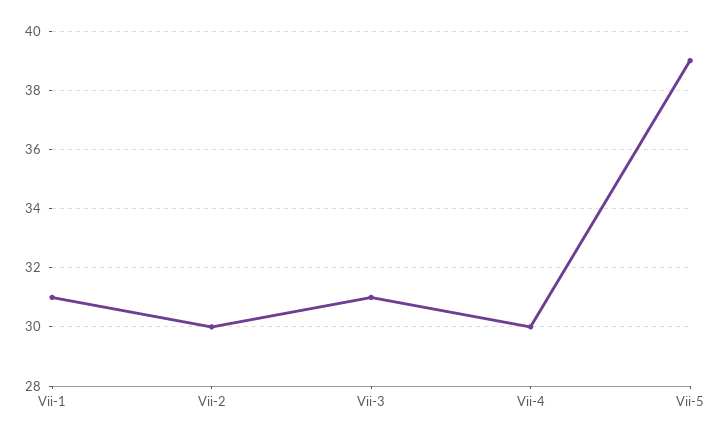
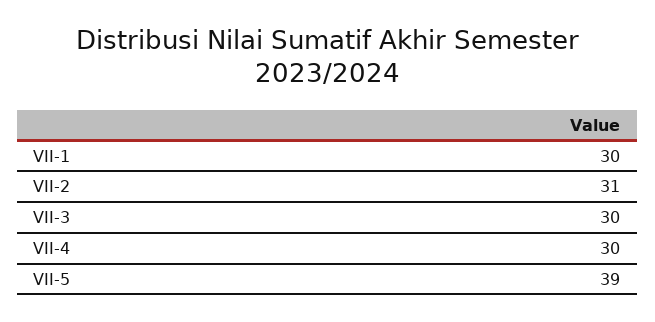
Vii-1: 31 -> 30
Vii-2: 30 -> 31
Vii-3: 31 -> 30

